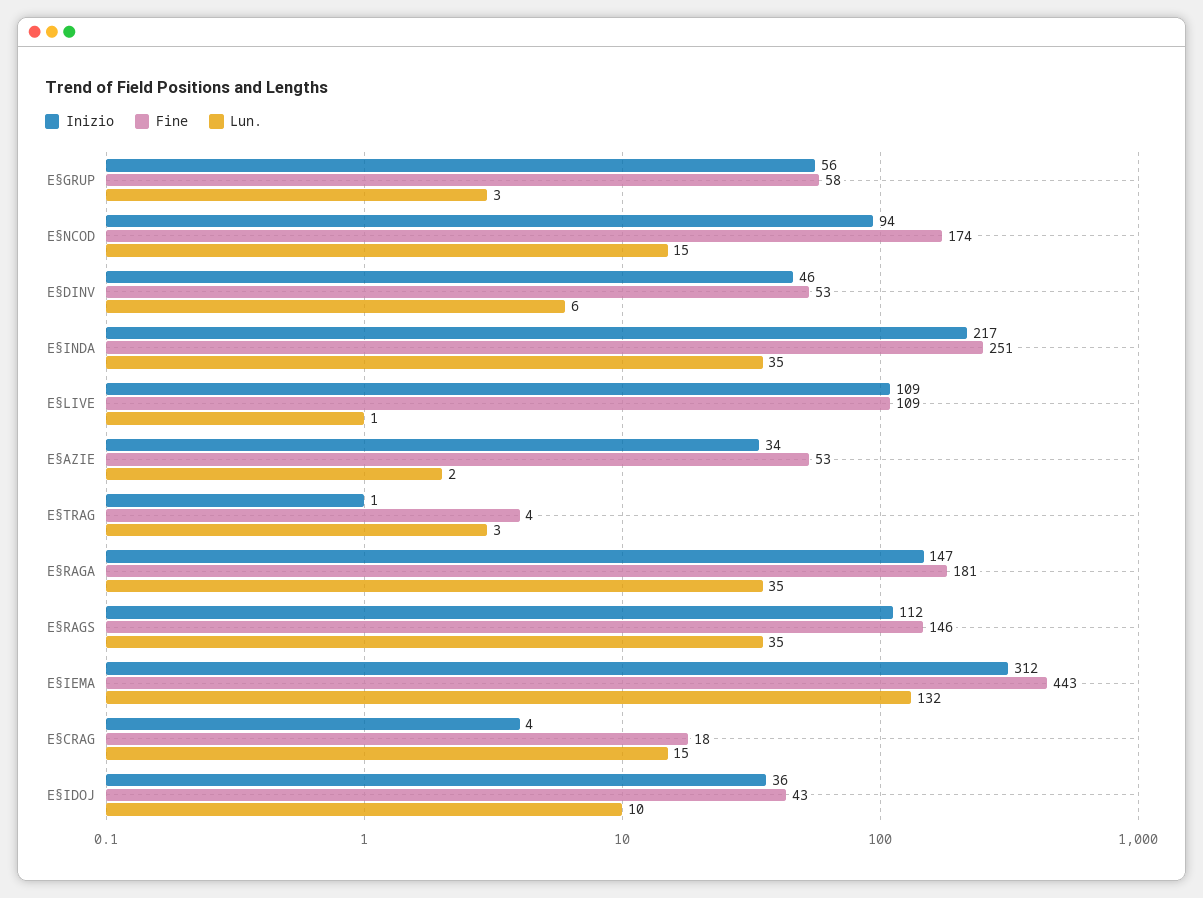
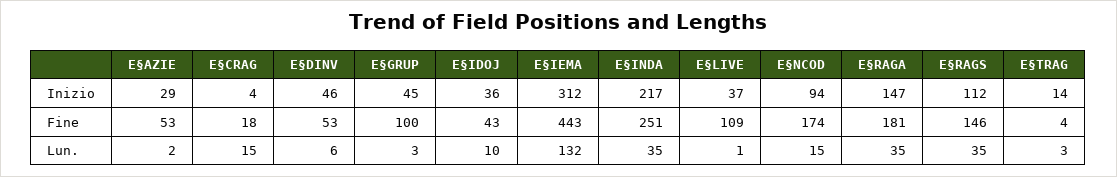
Inizio, E§GRUP: 56 -> 45
Fine, E§GRUP: 58 -> 100
Inizio, E§LIVE: 109 -> 37
Inizio, E§AZIE: 34 -> 29
Inizio, E§TRAG: 1 -> 14

